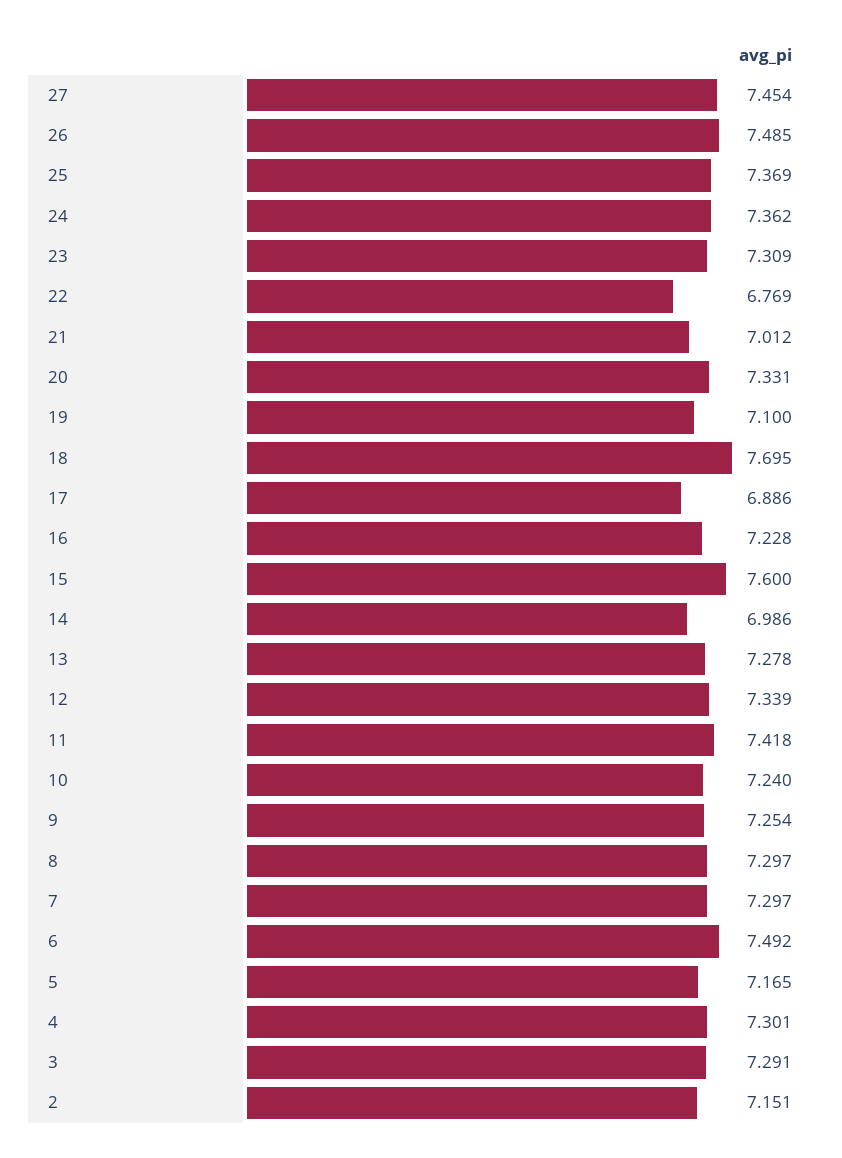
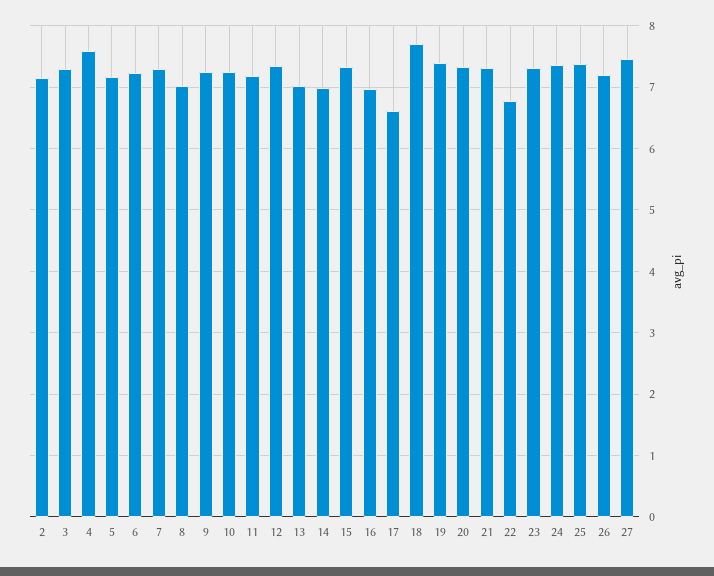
26: 7.485 -> 7.2
21: 7.012 -> 7.3
19: 7.1 -> 7.4
17: 6.886 -> 6.6
16: 7.228 -> 7
15: 7.6 -> 7.3
13: 7.278 -> 7
11: 7.418 -> 7.2
8: 7.297 -> 7
6: 7.492 -> 7.2
4: 7.301 -> 7.6

